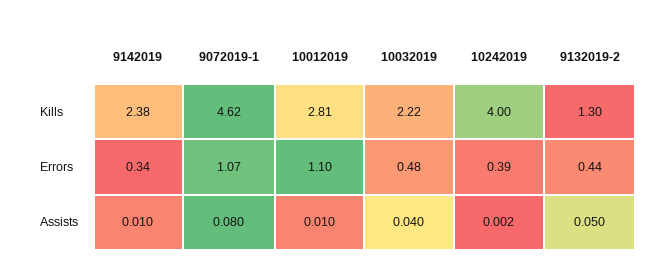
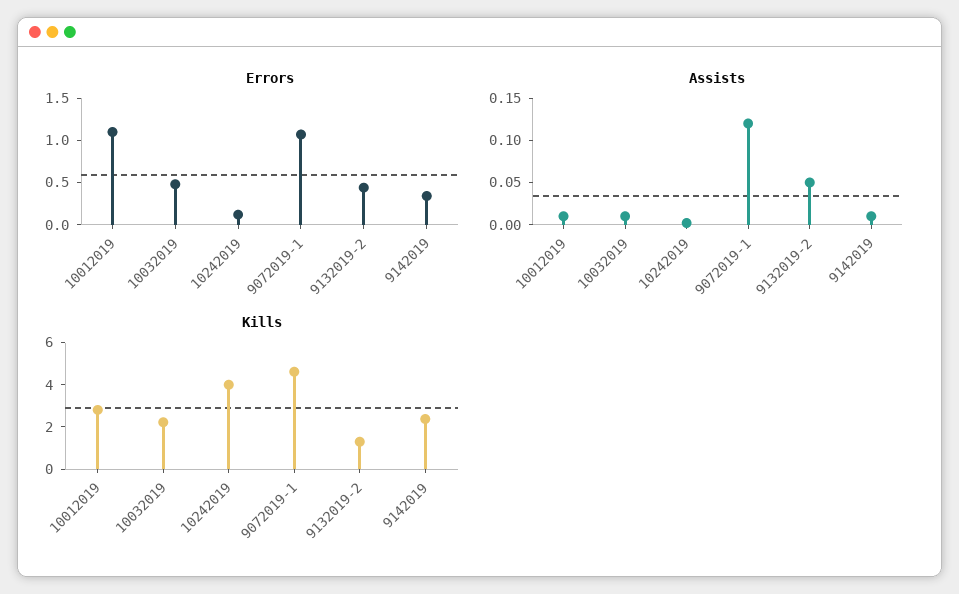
Errors, 10242019: 0.39 -> 0.1
Assists, 9072019-1: 0.08 -> 0.12
Assists, 10032019: 0.04 -> 0.01

